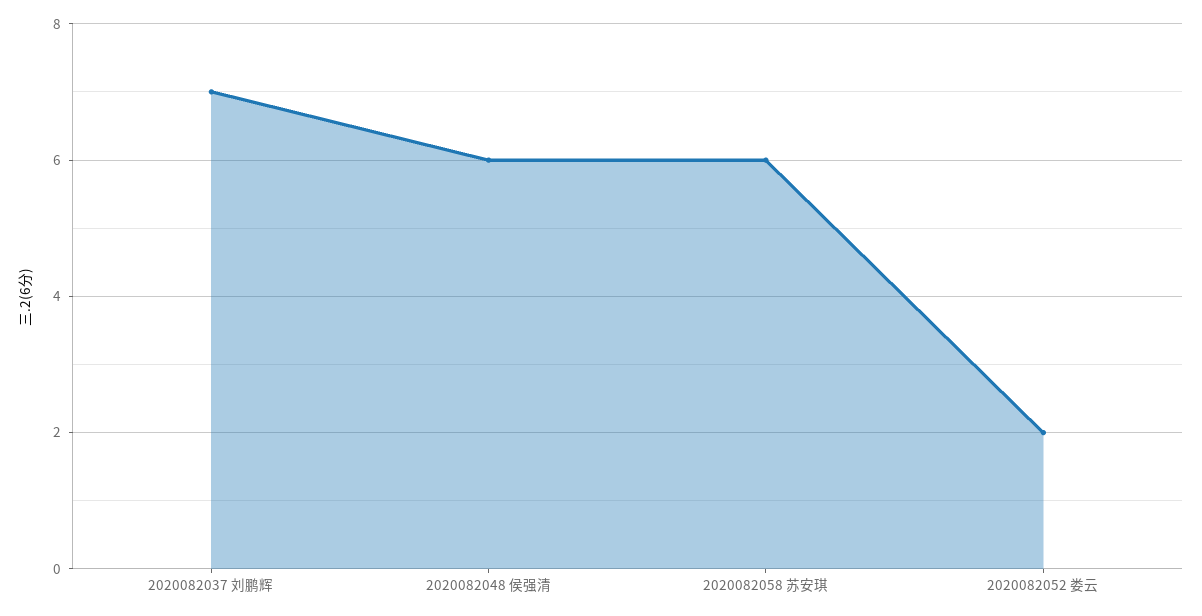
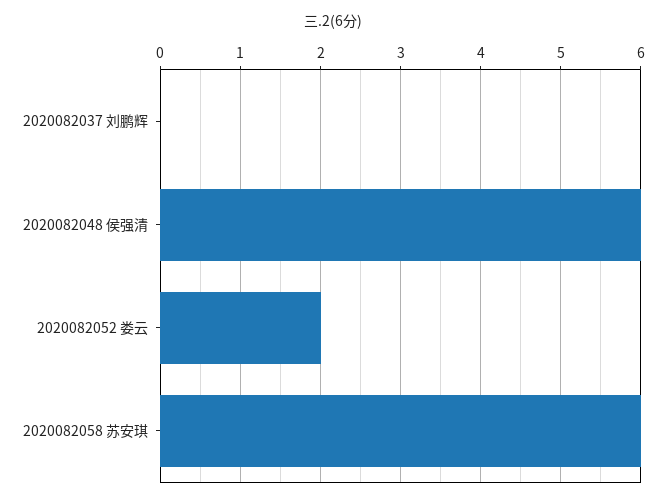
2020082037 刘鹏辉: 7 -> 0

